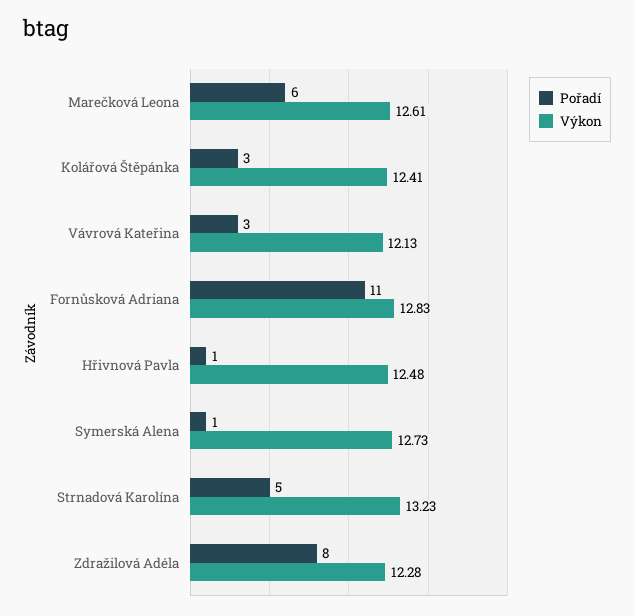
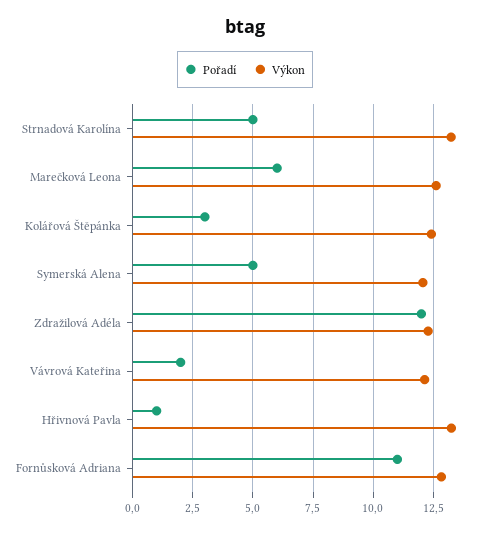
Pořadí, Vávrová Kateřina: 3 -> 2
Výkon, Hřivnová Pavla: 12.48 -> 13.25
Pořadí, Symerská Alena: 1 -> 5
Výkon, Symerská Alena: 12.73 -> 12
Pořadí, Zdražilová Adéla: 8 -> 12

